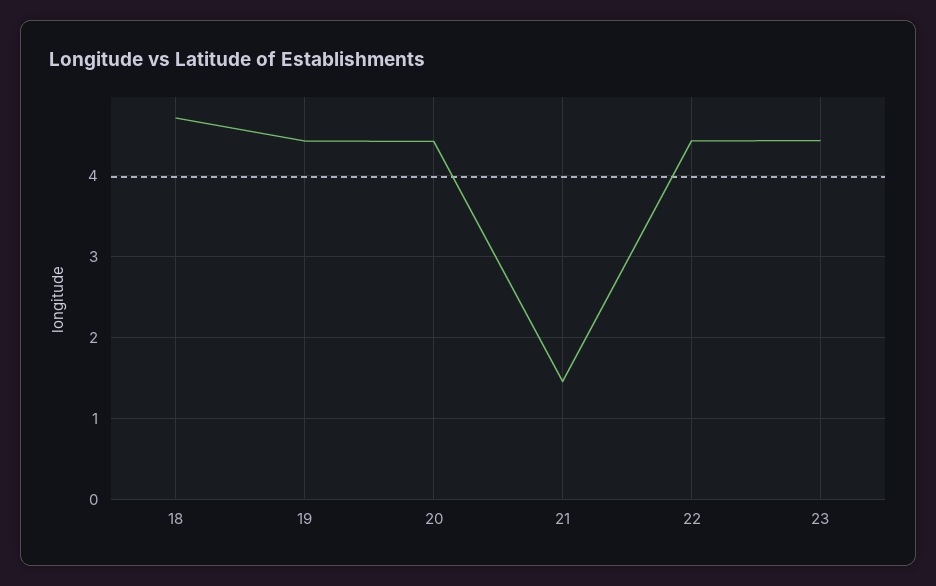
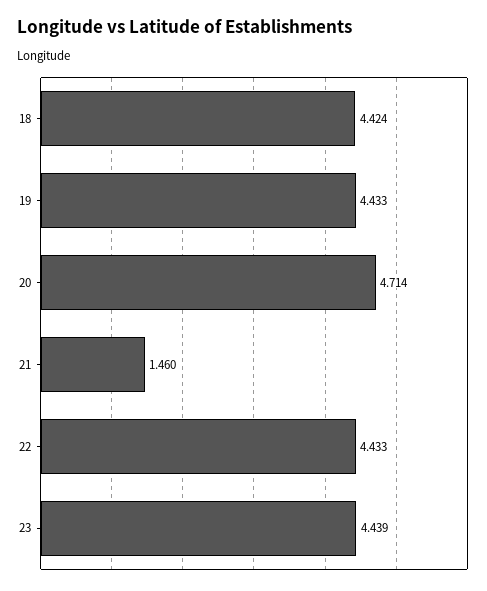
18: 4.7 -> 4.424
20: 4.4 -> 4.714

